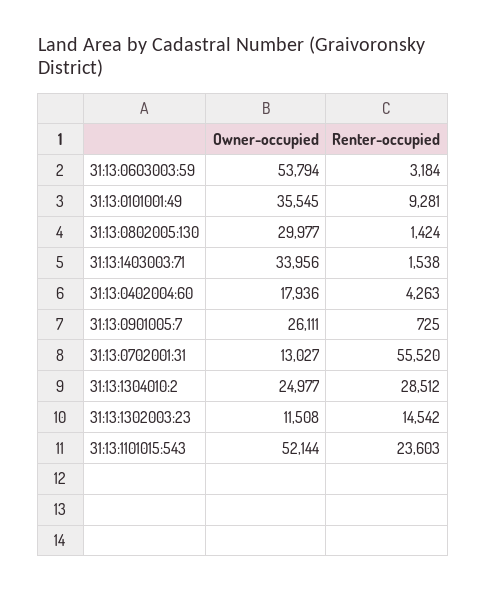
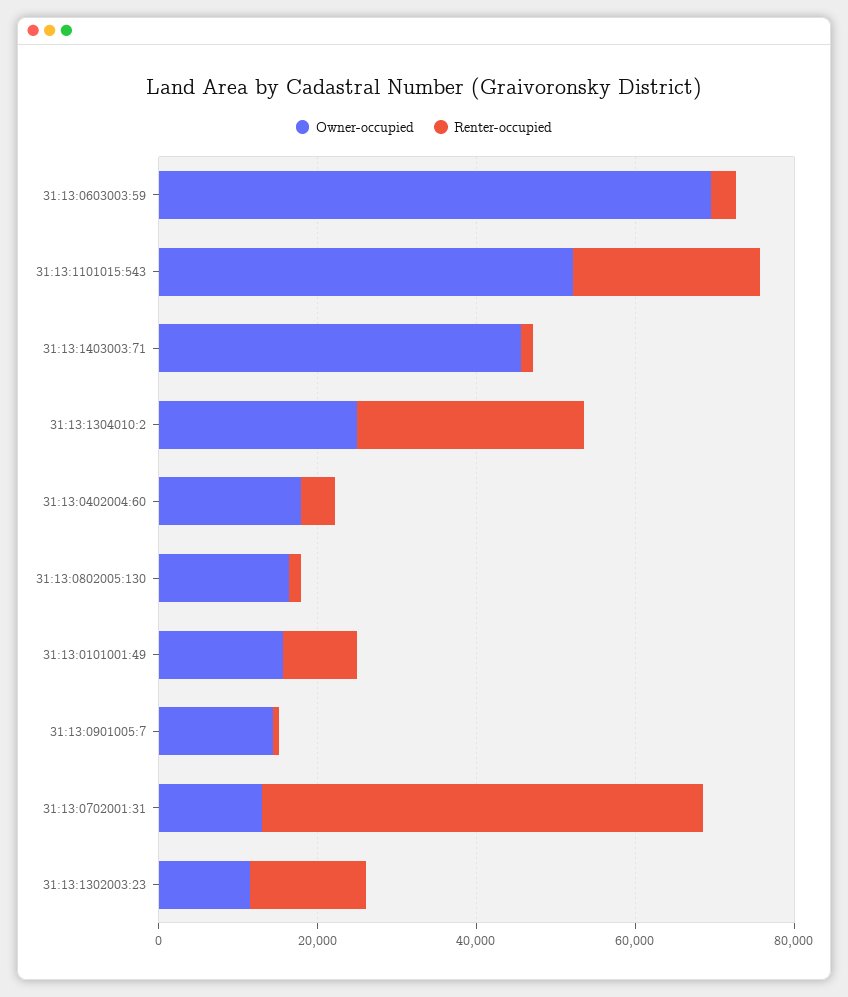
Owner-occupied, 31:13:0603003:59: 53794 -> 70000
Owner-occupied, 31:13:0101001:49: 35545 -> 15000
Owner-occupied, 31:13:0802005:130: 29977 -> 15000
Owner-occupied, 31:13:1403003:71: 33956 -> 45000
Owner-occupied, 31:13:0901005:7: 26111 -> 15000

